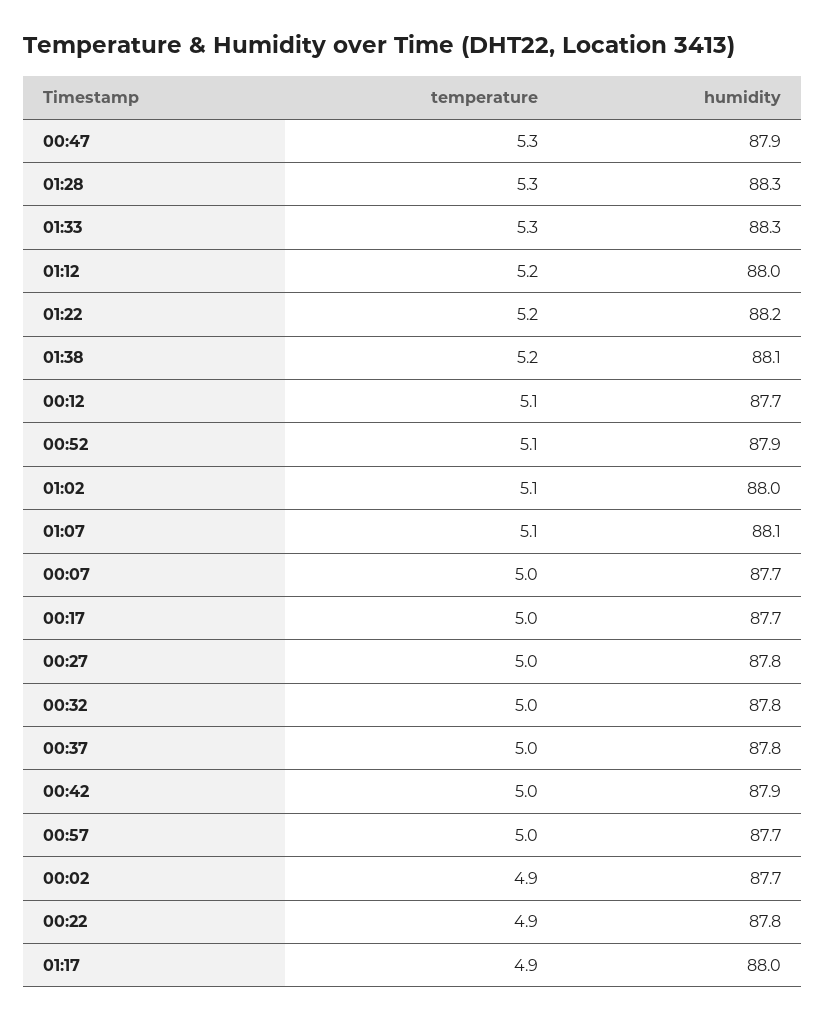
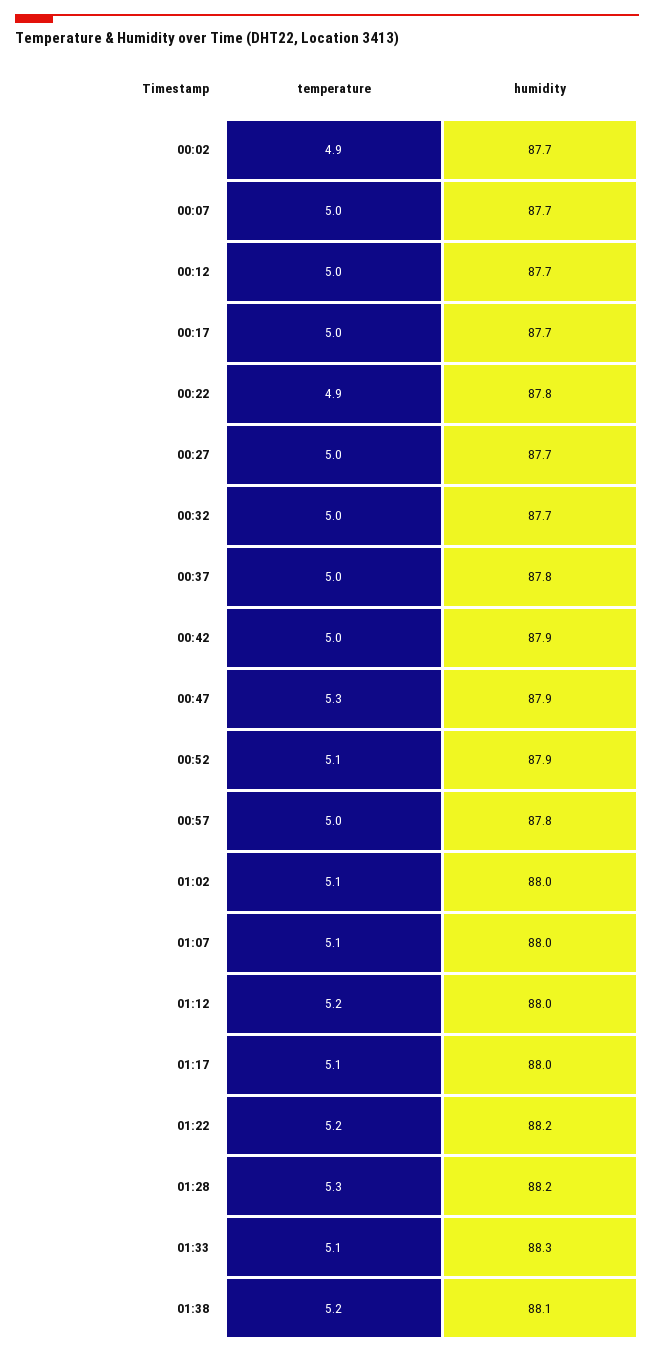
humidity, 01:28: 88.3 -> 88.2
temperature, 01:33: 5.3 -> 5.1
temperature, 00:12: 5.1 -> 5
humidity, 01:07: 88.1 -> 88
humidity, 00:27: 87.8 -> 87.7
humidity, 00:32: 87.8 -> 87.7
humidity, 00:57: 87.7 -> 87.8
temperature, 01:17: 4.9 -> 5.1

